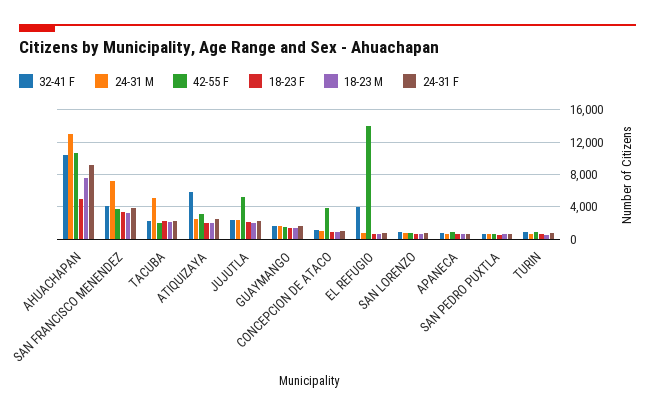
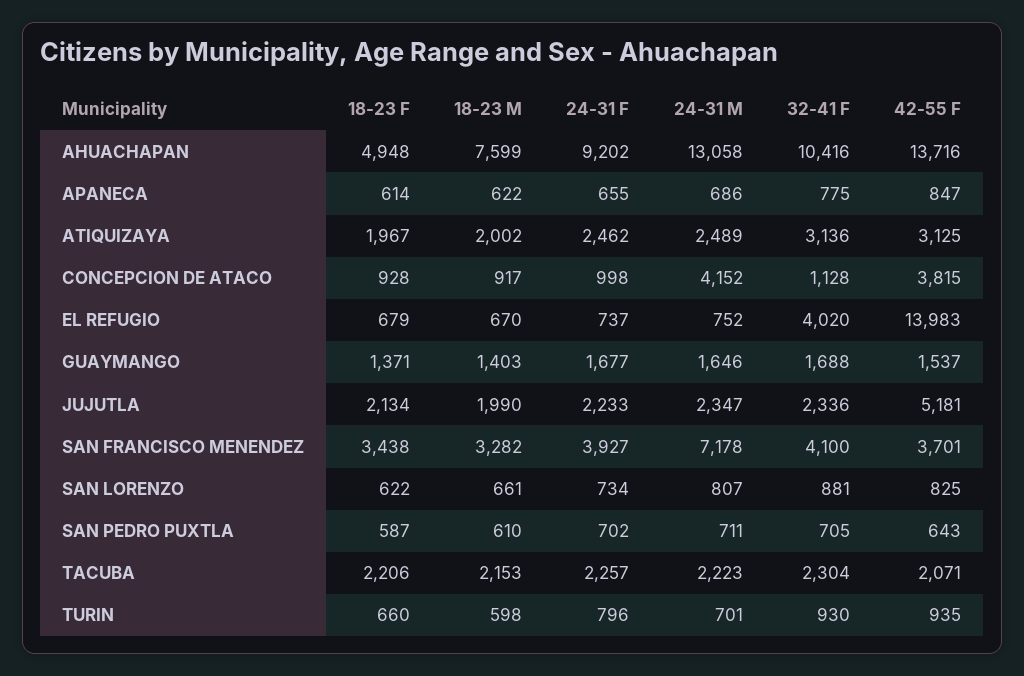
42-55 F, AHUACHAPAN: 11000 -> 13716
24-31 M, TACUBA: 5000 -> 2223
32-41 F, ATIQUIZAYA: 6000 -> 3136
24-31 M, CONCEPCION DE ATACO: 1000 -> 4152

